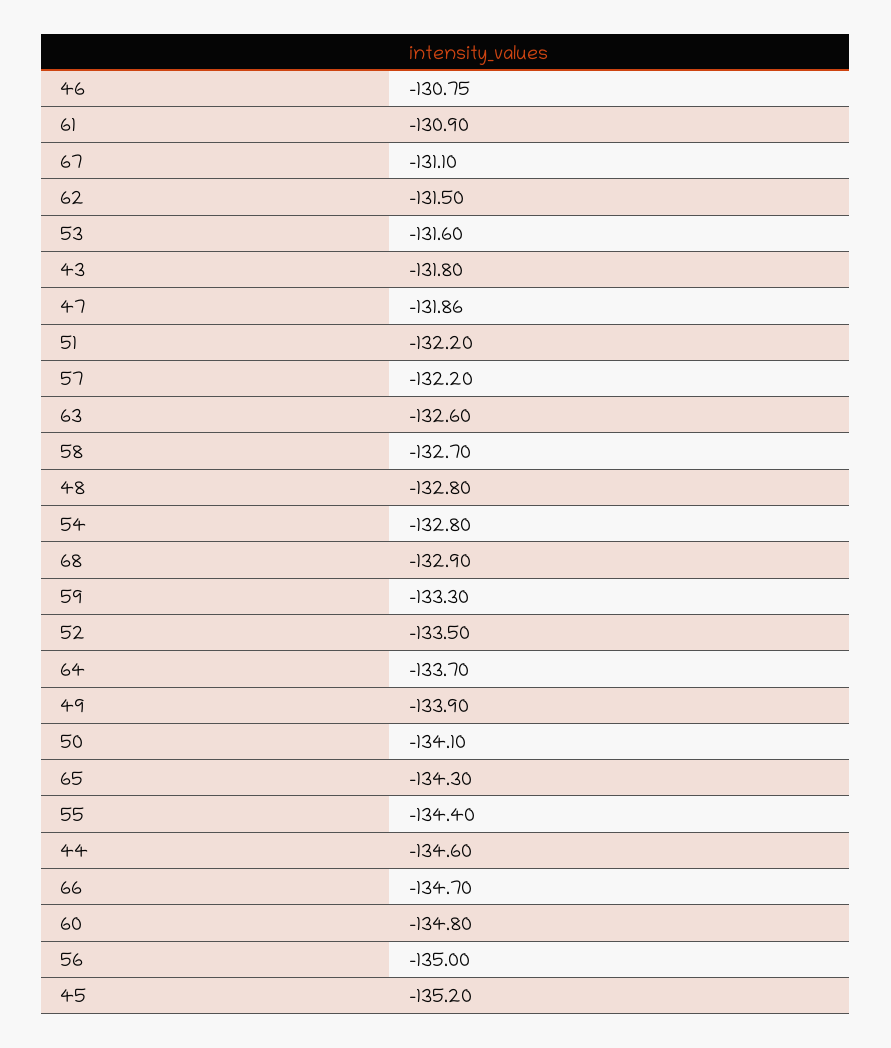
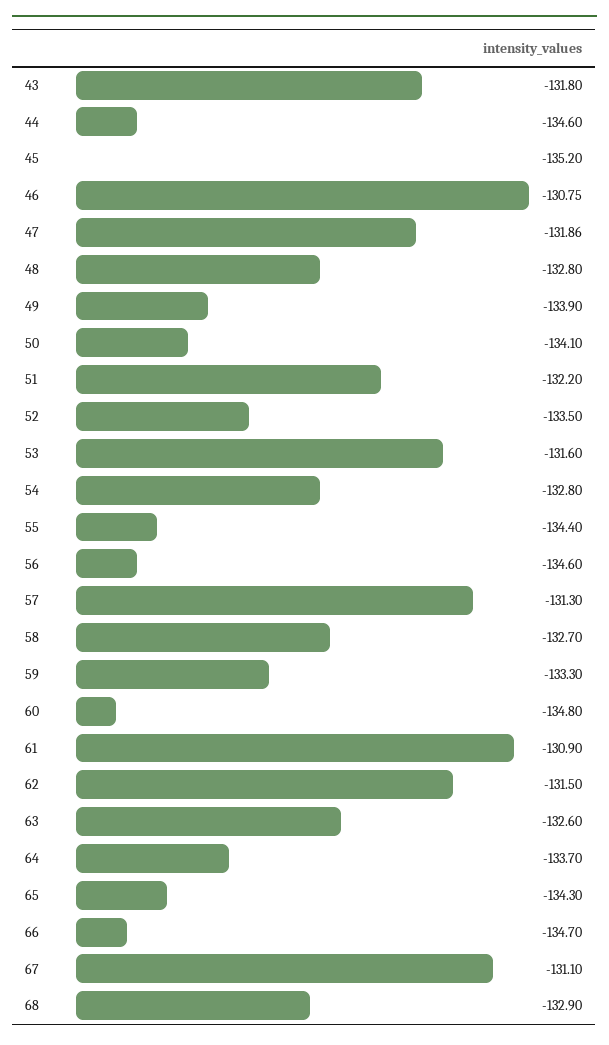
57: -132.2 -> -131.3
56: -135 -> -134.6

